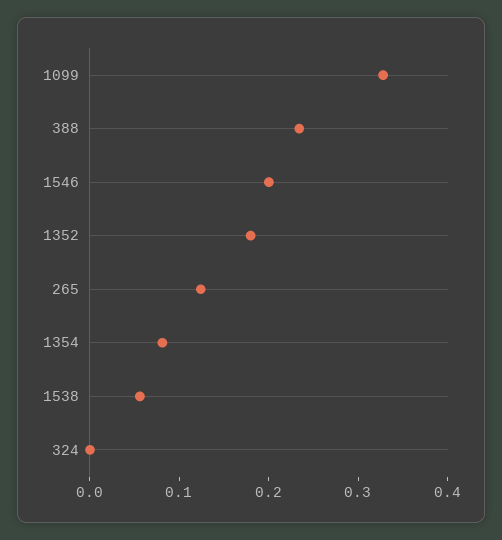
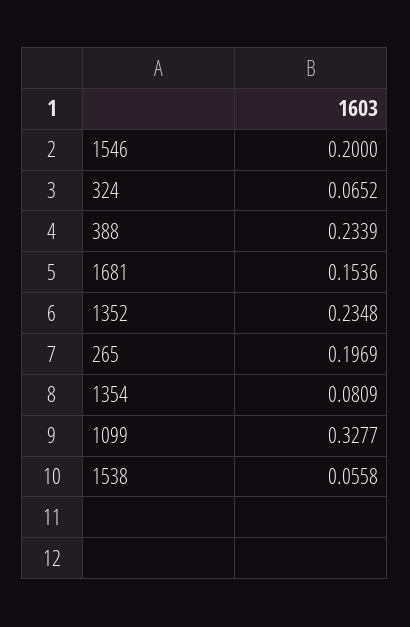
1352: 0.18 -> 0.2348
265: 0.12 -> 0.1969
324: 0 -> 0.0652
1681: none -> 0.1536

